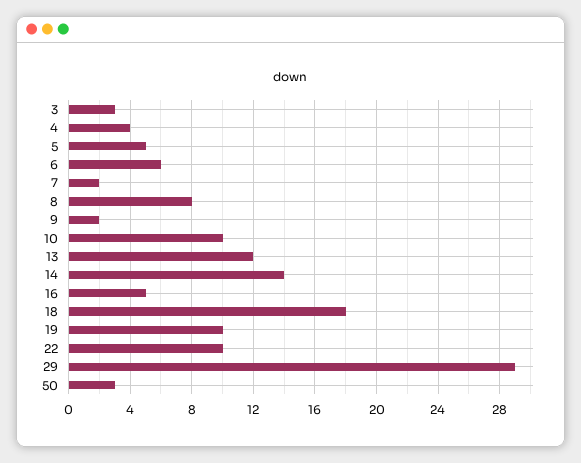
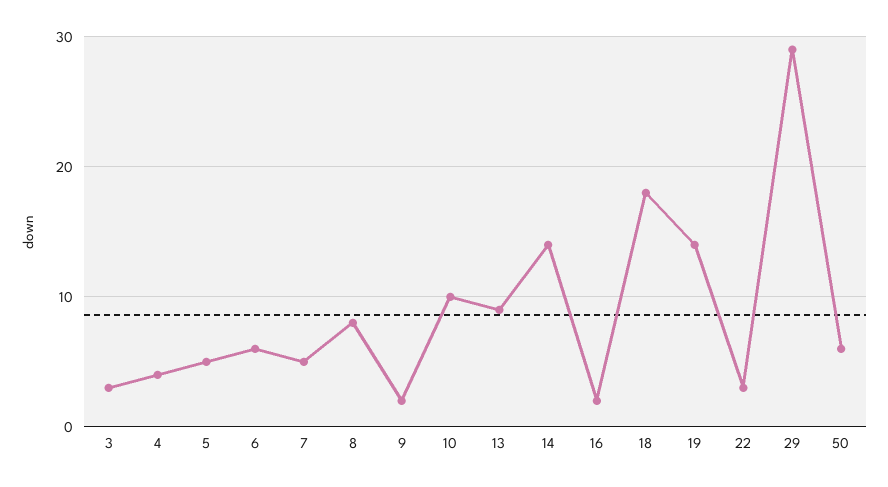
7: 2 -> 5
13: 12 -> 9
16: 5 -> 2
19: 10 -> 14
22: 10 -> 3
50: 3 -> 6

